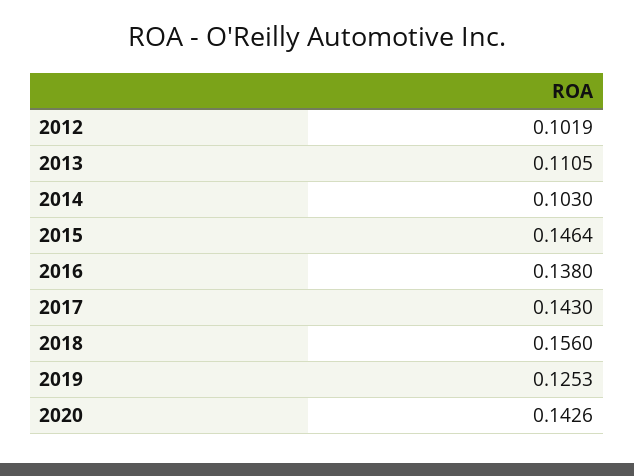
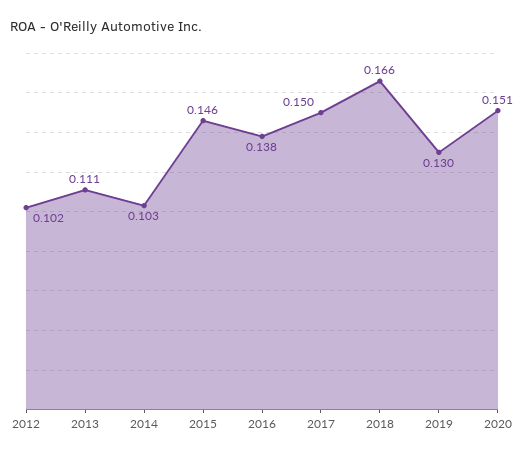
2017: 0.143 -> 0.15
2018: 0.156 -> 0.166
2019: 0.1253 -> 0.13
2020: 0.1426 -> 0.151

